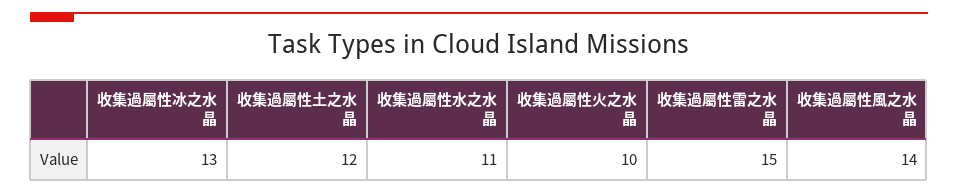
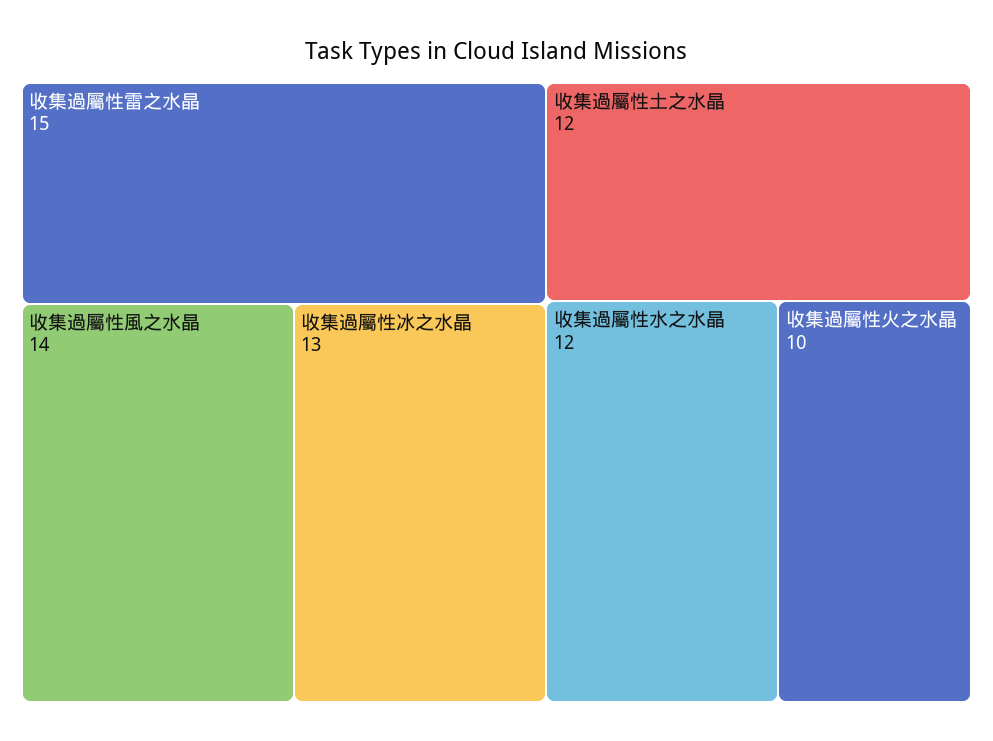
收集過屬性水之水晶: 11 -> 12

